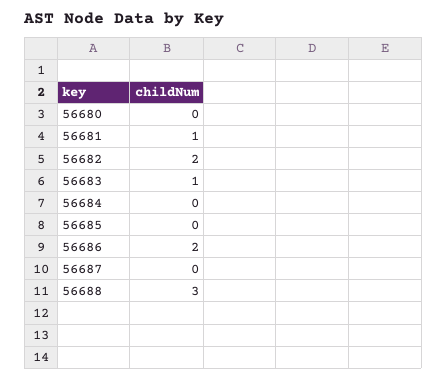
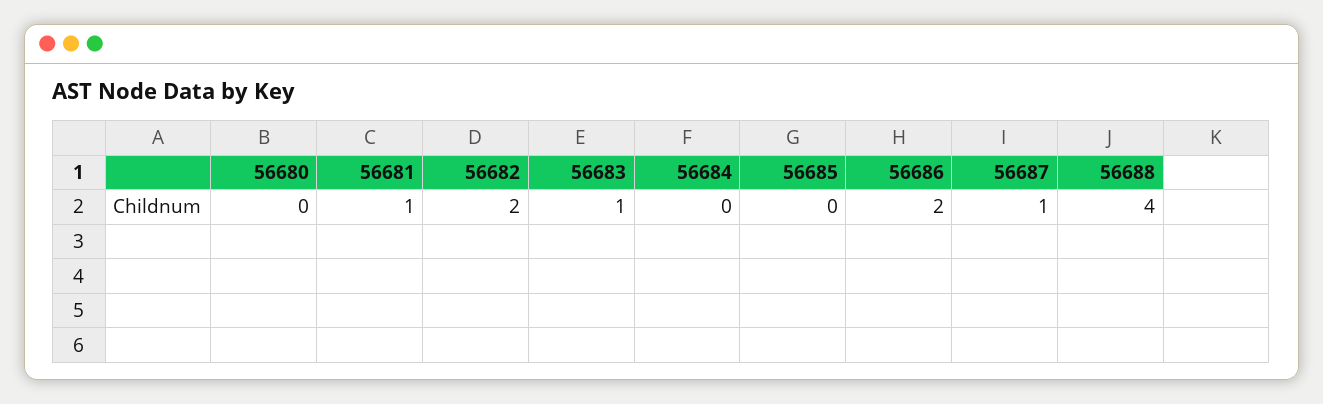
56687: 0 -> 1
56688: 3 -> 4

